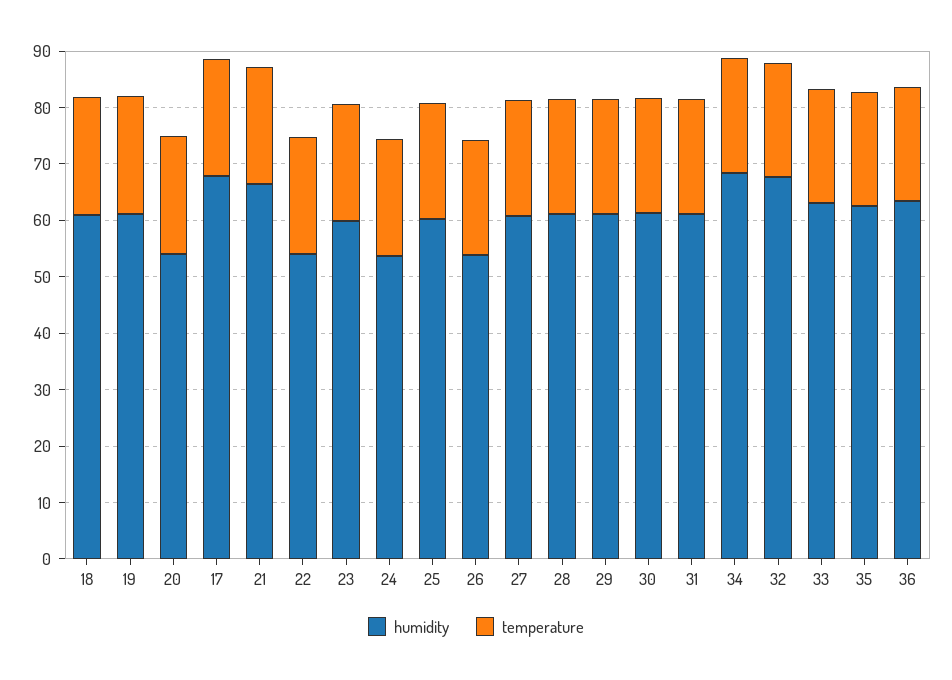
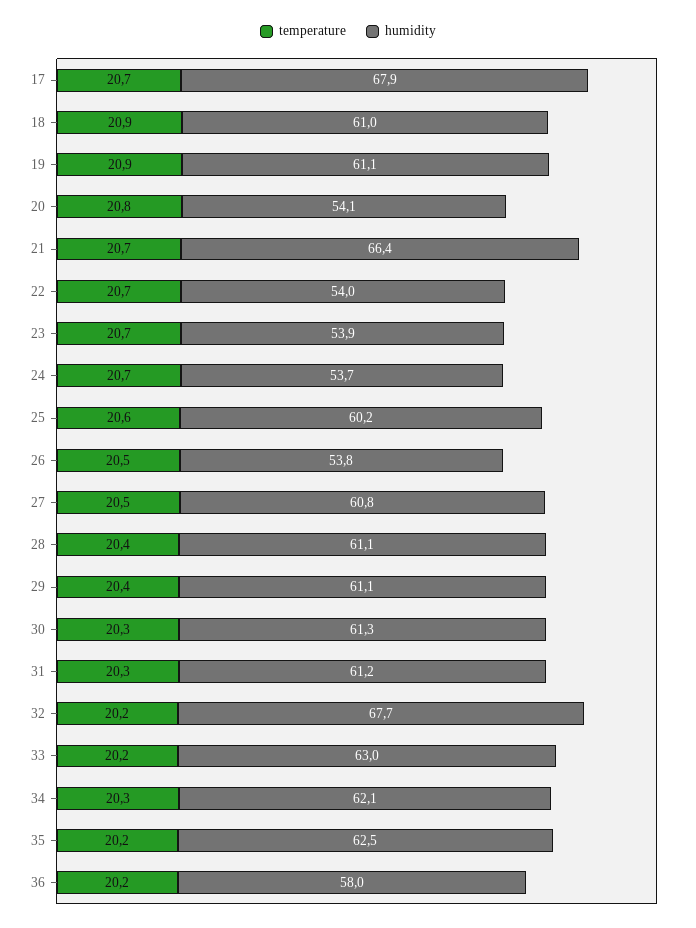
humidity, 23: 60 -> 53.9
humidity, 34: 68 -> 62.1
humidity, 36: 64 -> 58

